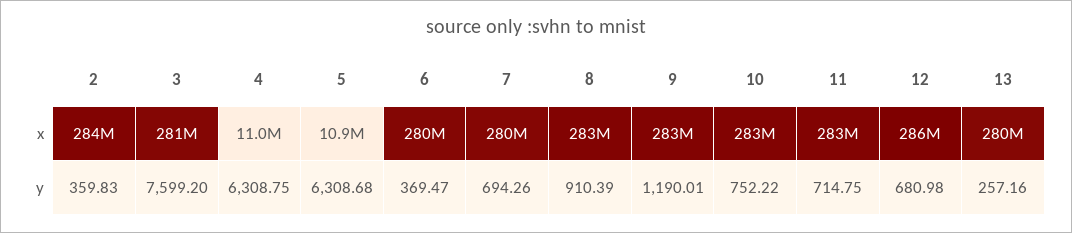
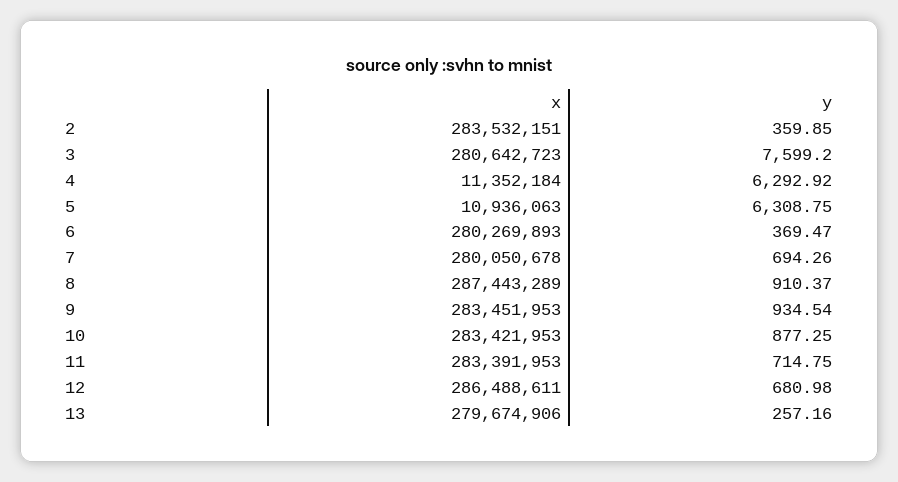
4, x: 11000000 -> 11352184
8, x: 283000000 -> 287443289
2, y: 359.83 -> 359.85
4, y: 6308.75 -> 6292.92
5, y: 6308.68 -> 6308.75
8, y: 910.39 -> 910.37
9, y: 1190.01 -> 934.54
10, y: 752.22 -> 877.25

